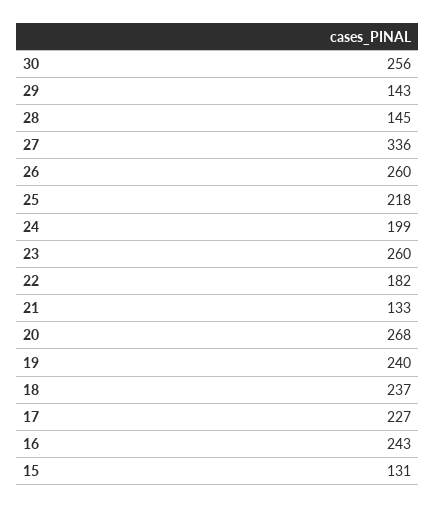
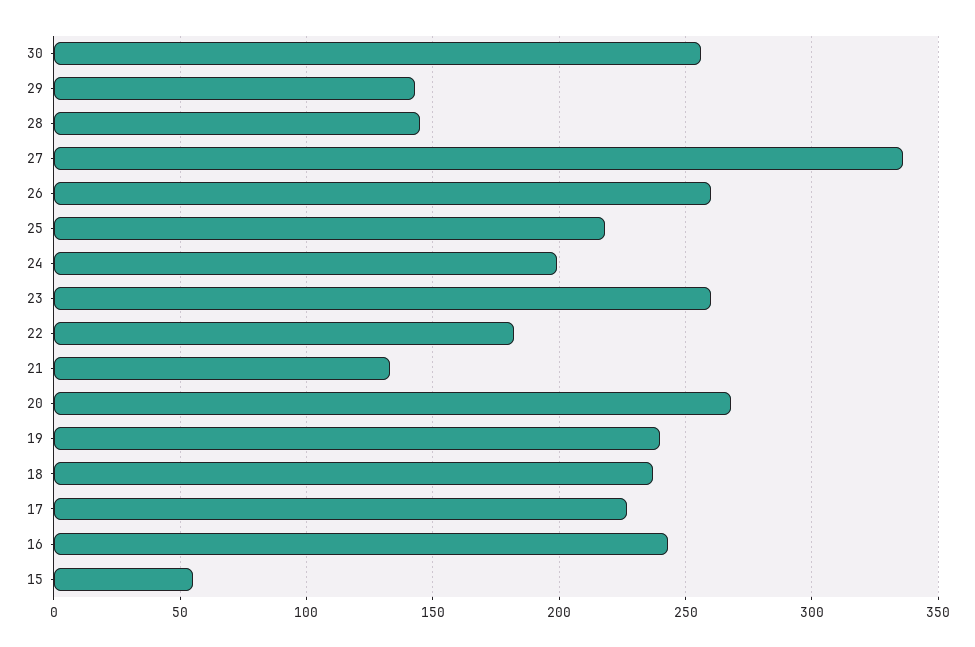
15: 131 -> 55

